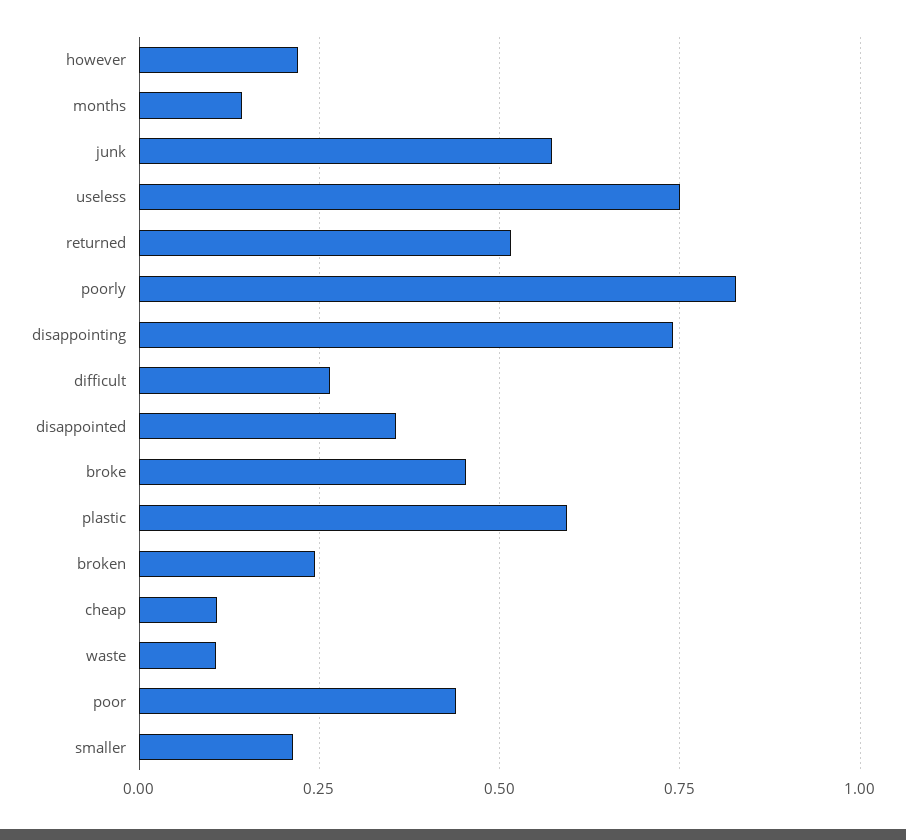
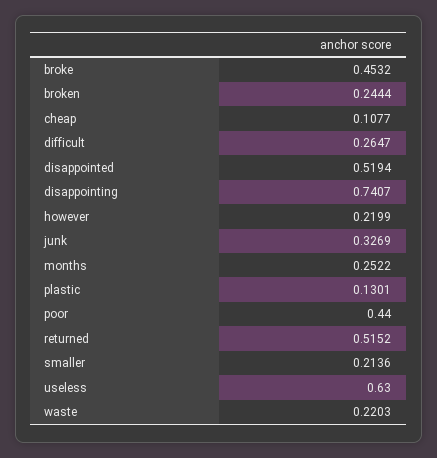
months: 0.15 -> 0.2522
junk: 0.575 -> 0.3269
useless: 0.75 -> 0.63
poorly: 0.825 -> none
disappointed: 0.35 -> 0.5194
plastic: 0.6 -> 0.1301
waste: 0.1 -> 0.2203

